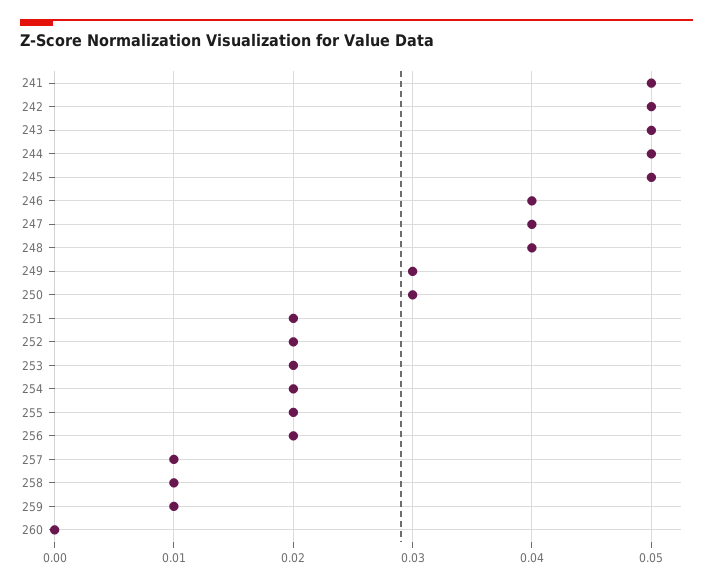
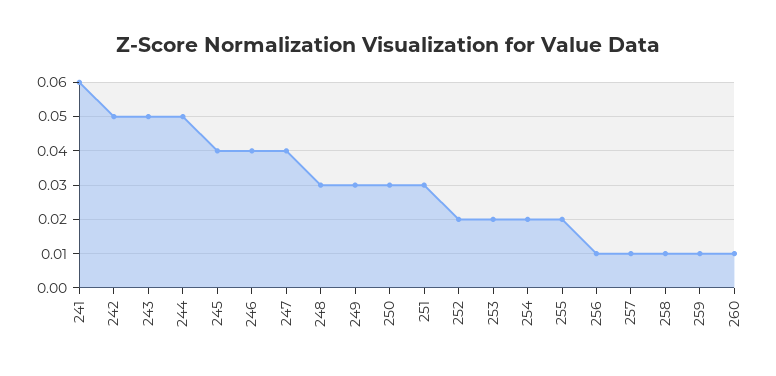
241: 0.05 -> 0.06
245: 0.05 -> 0.04
248: 0.04 -> 0.03
251: 0.02 -> 0.03
256: 0.02 -> 0.01
260: 0 -> 0.01

